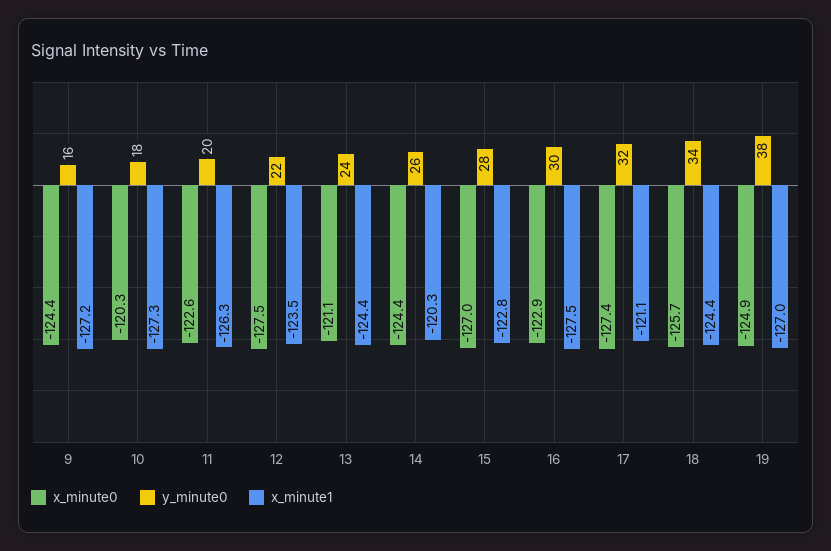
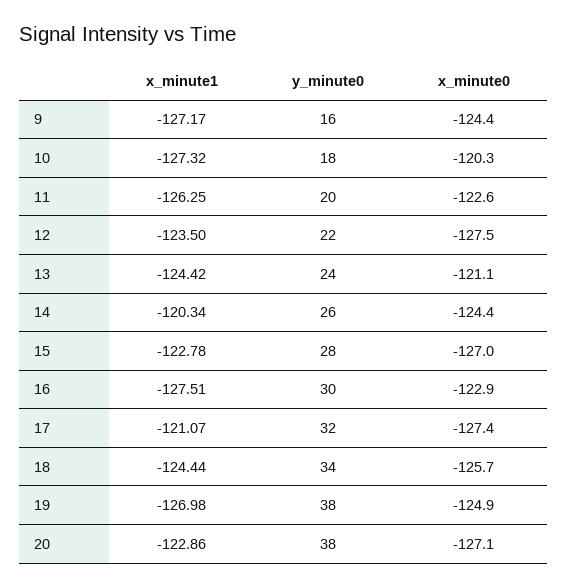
x_minute1, 20: none -> -122.86
y_minute0, 20: none -> 38
x_minute0, 20: none -> -127.1

